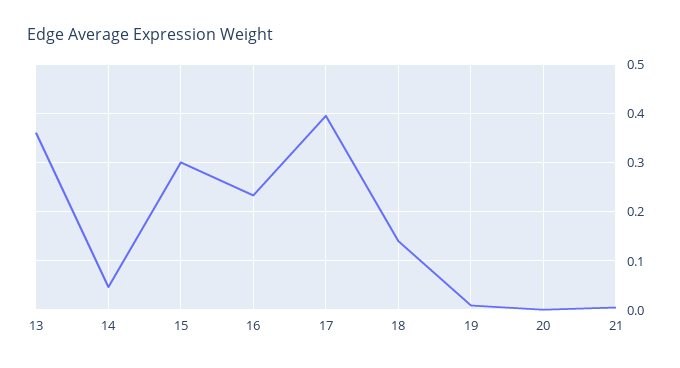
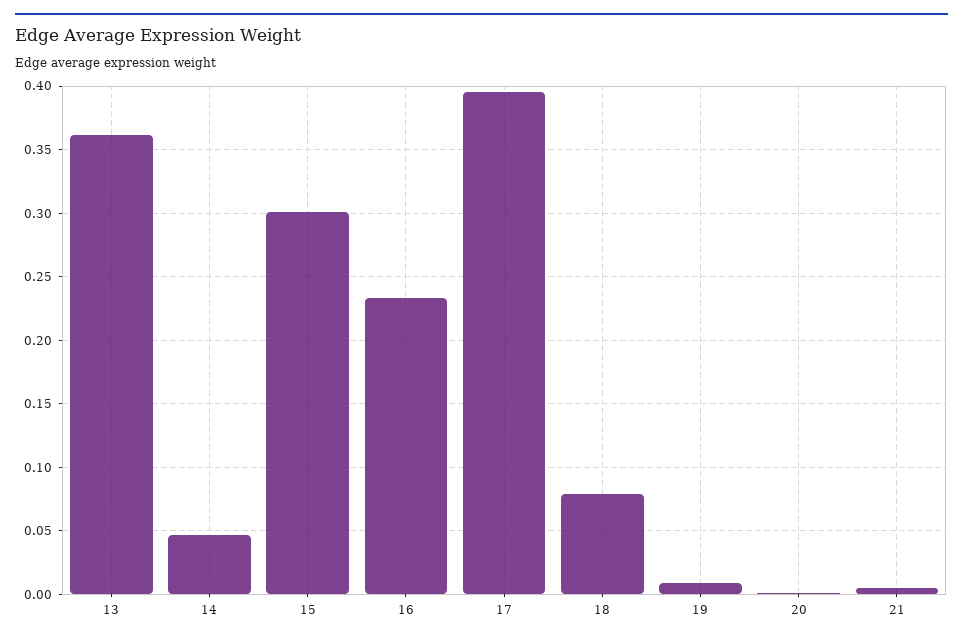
18: 0.14 -> 0.08

